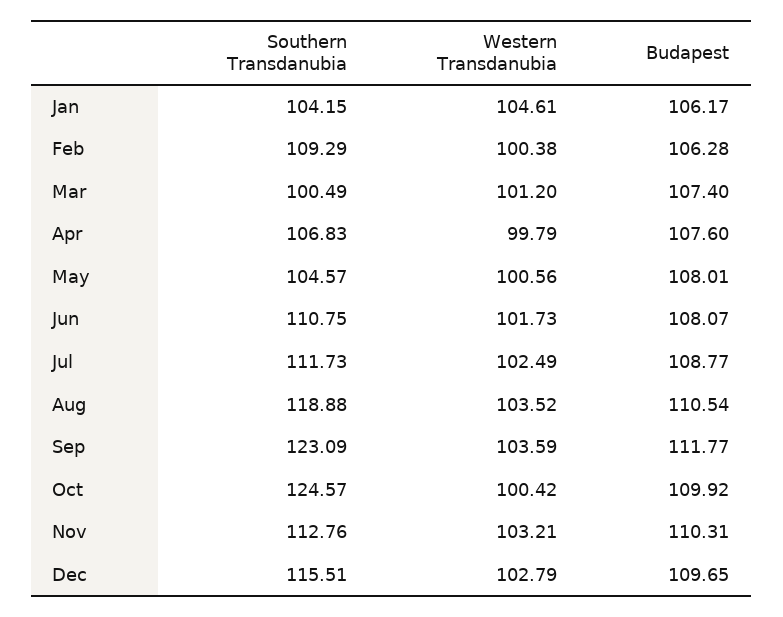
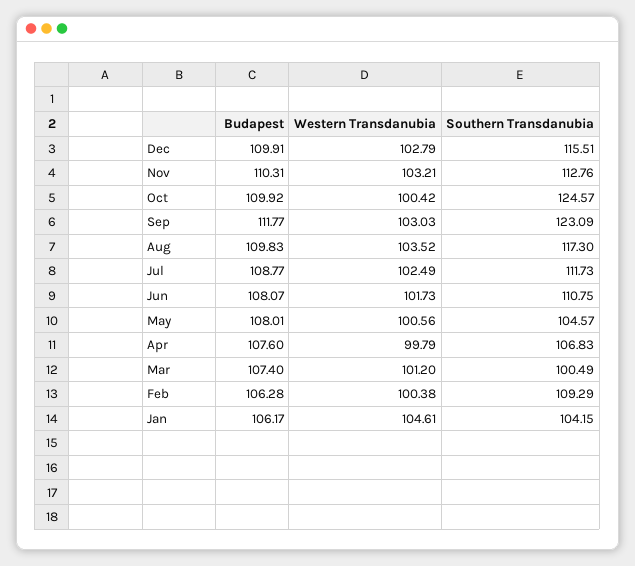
Southern Transdanubia, Aug: 118.88 -> 117.3
Budapest, Aug: 110.54 -> 109.83
Western Transdanubia, Sep: 103.59 -> 103.03
Budapest, Dec: 109.65 -> 109.91

